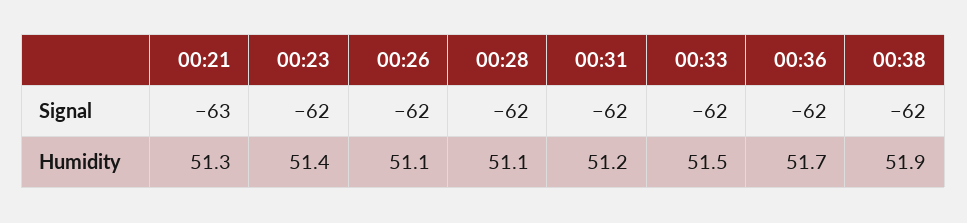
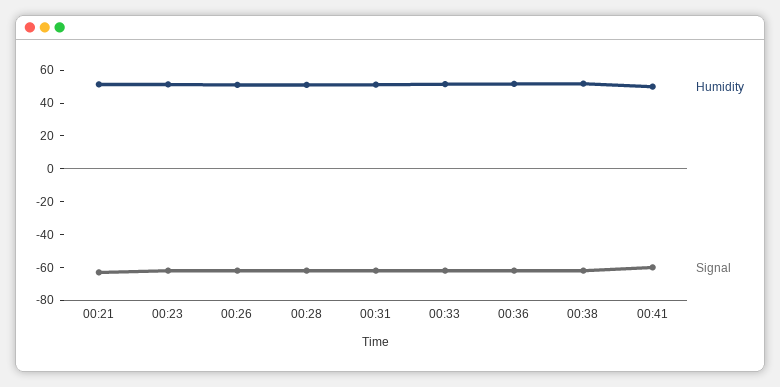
Humidity, 00:41: none -> 50
Signal, 00:41: none -> -60

